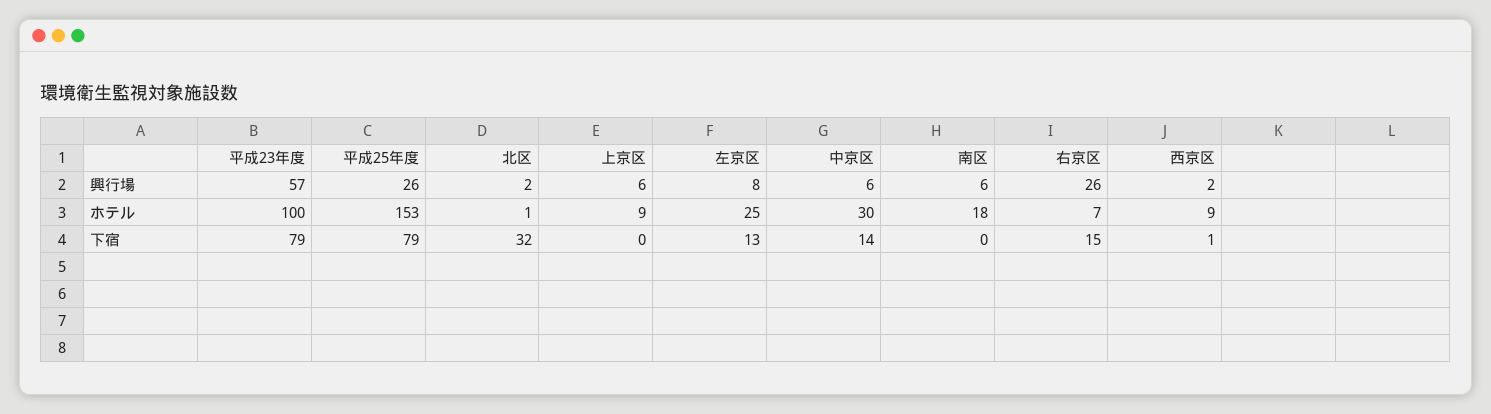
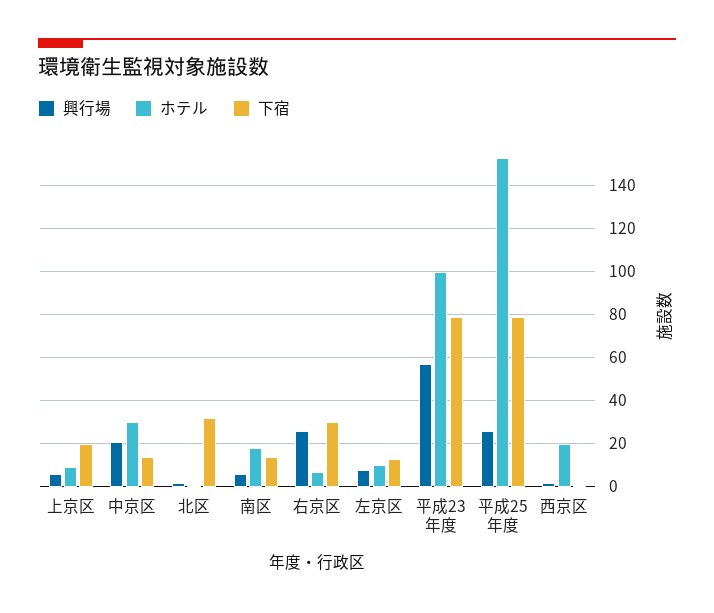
興行場, 中京区: 6 -> 20
ホテル, 左京区: 25 -> 10
ホテル, 西京区: 9 -> 20
下宿, 上京区: 0 -> 20
下宿, 南区: 0 -> 15
下宿, 右京区: 15 -> 30

